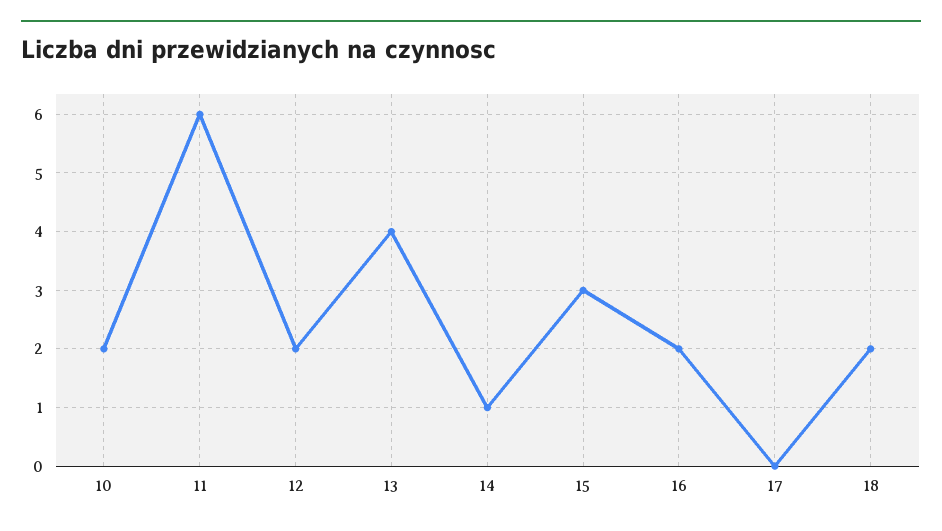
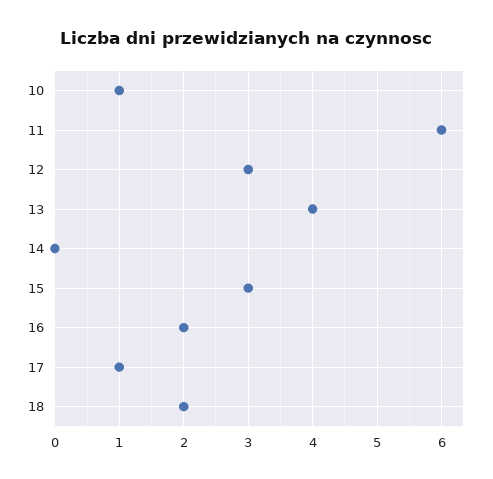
10: 2 -> 1
12: 2 -> 3
14: 1 -> 0
17: 0 -> 1

